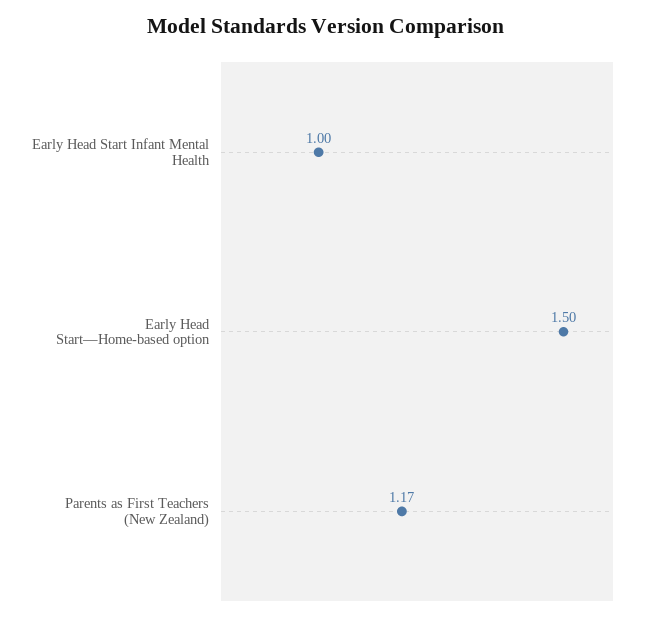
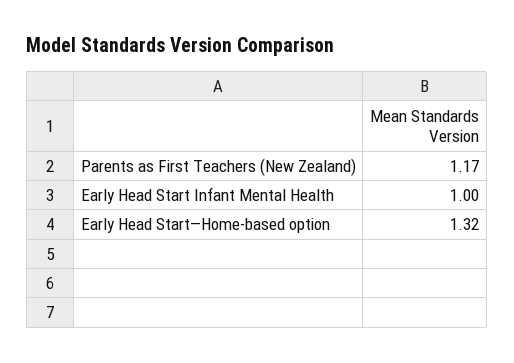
Early Head Start—Home-based option: 1.5 -> 1.32

